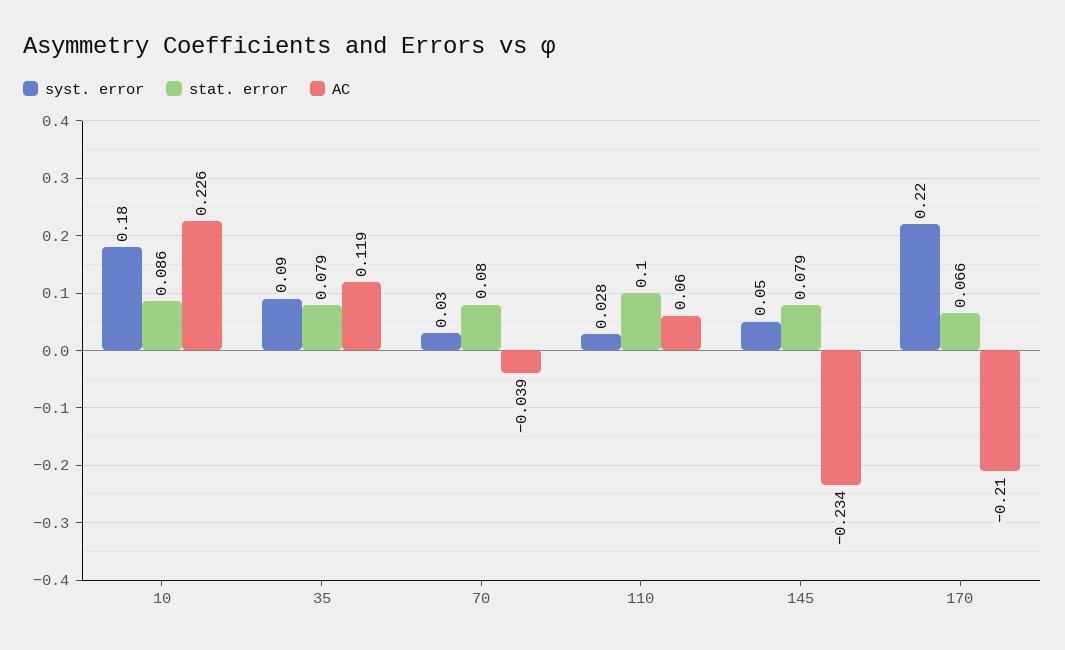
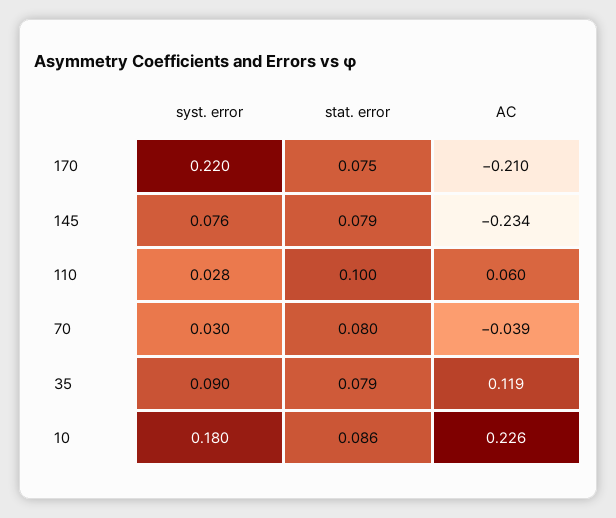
syst. error, 145: 0.05 -> 0.076
stat. error, 170: 0.066 -> 0.075

